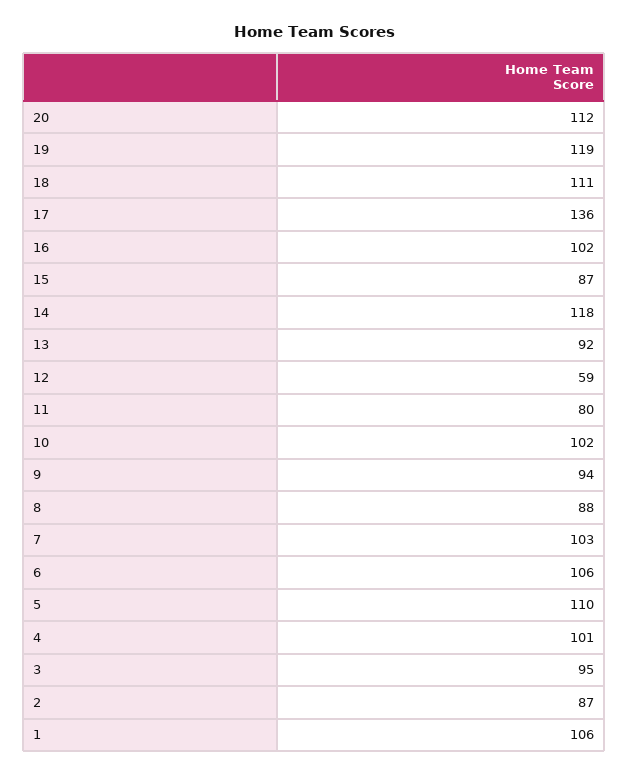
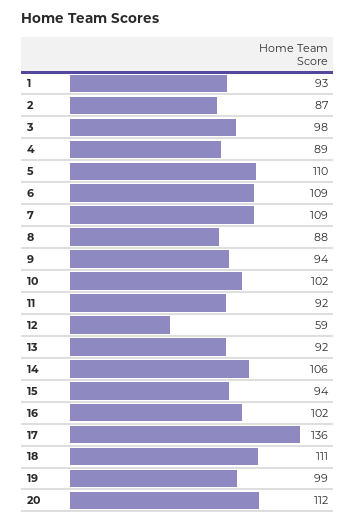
19: 119 -> 99
15: 87 -> 94
14: 118 -> 106
11: 80 -> 92
7: 103 -> 109
6: 106 -> 109
4: 101 -> 89
3: 95 -> 98
1: 106 -> 93

